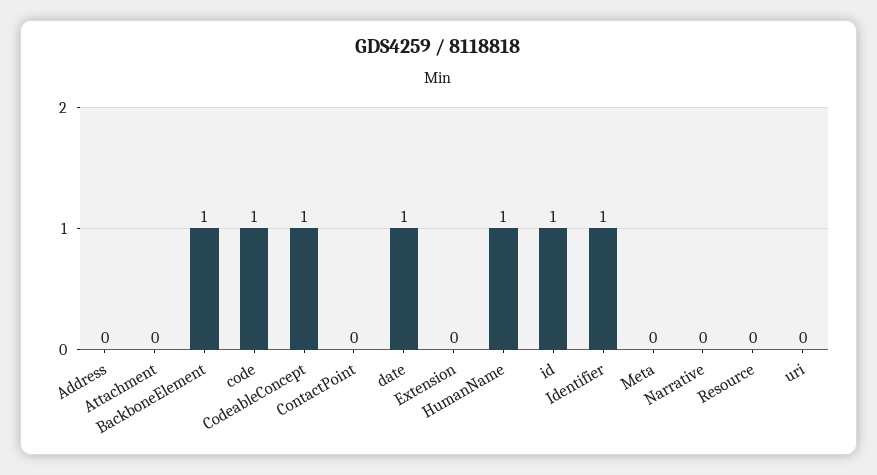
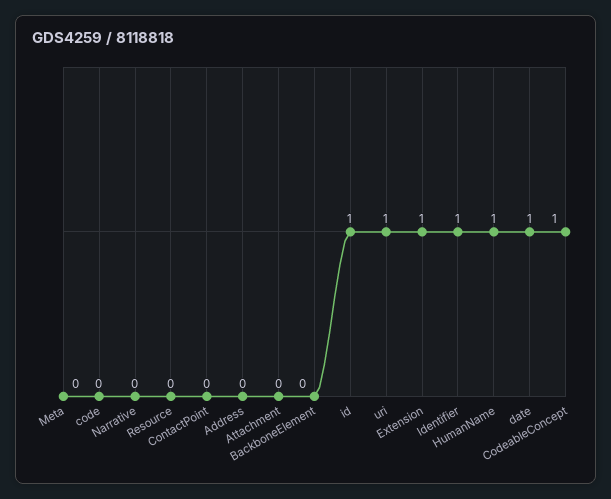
BackboneElement: 1 -> 0
code: 1 -> 0
Extension: 0 -> 1
uri: 0 -> 1

